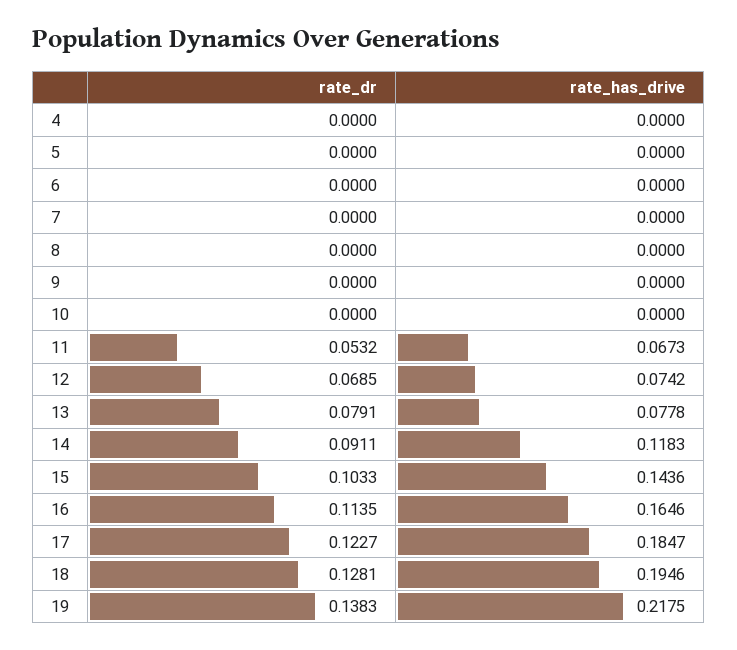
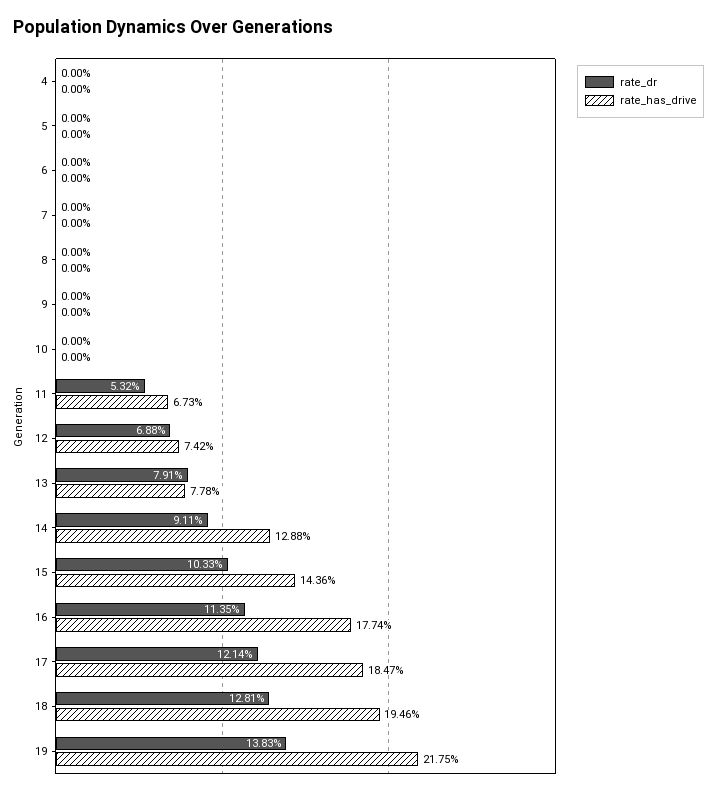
rate_dr, 12: 0.0685 -> 0.0688
rate_has_drive, 14: 0.1183 -> 0.1288
rate_has_drive, 16: 0.1646 -> 0.1774
rate_dr, 17: 0.1227 -> 0.1214

